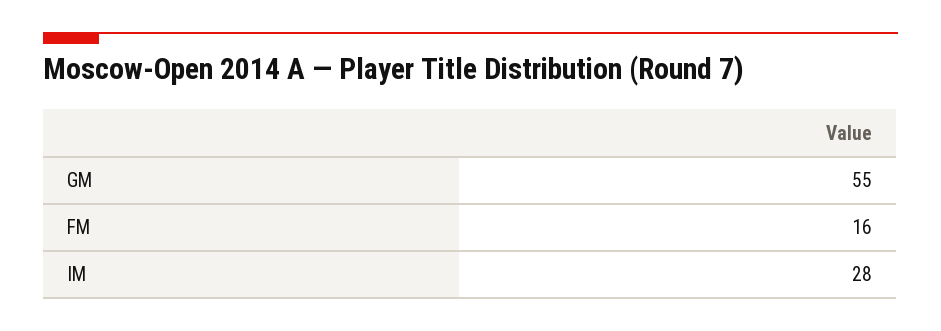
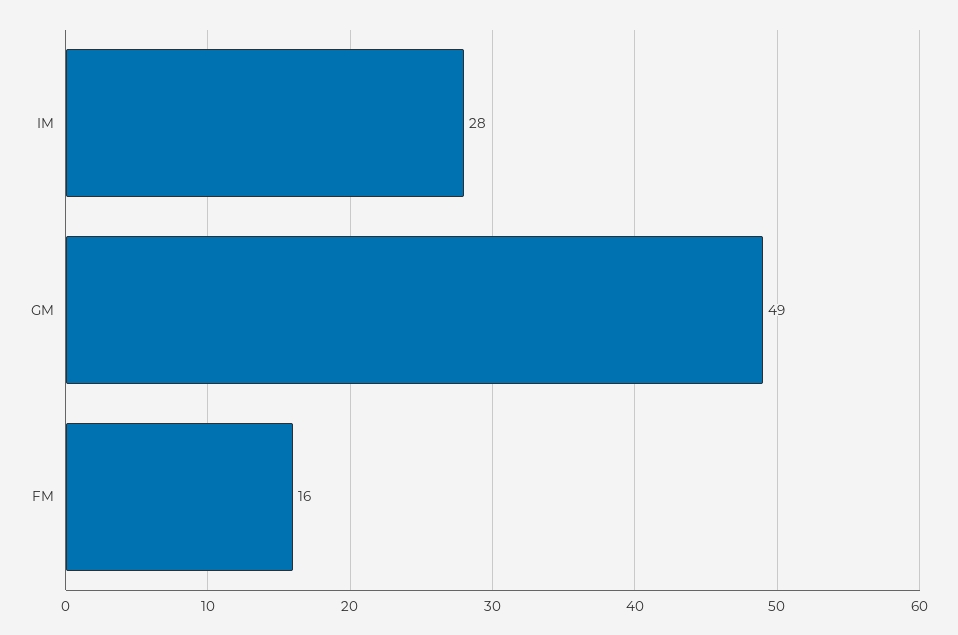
GM: 55 -> 49

